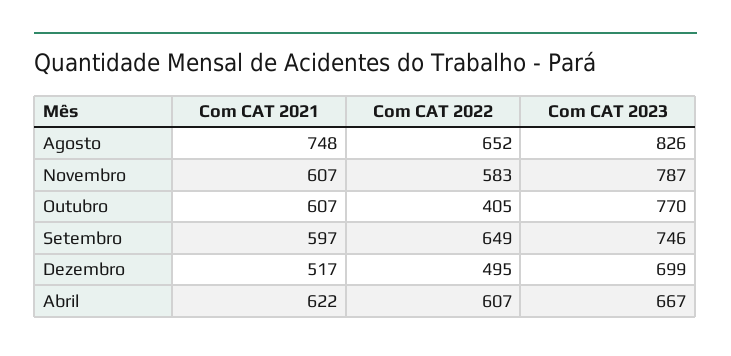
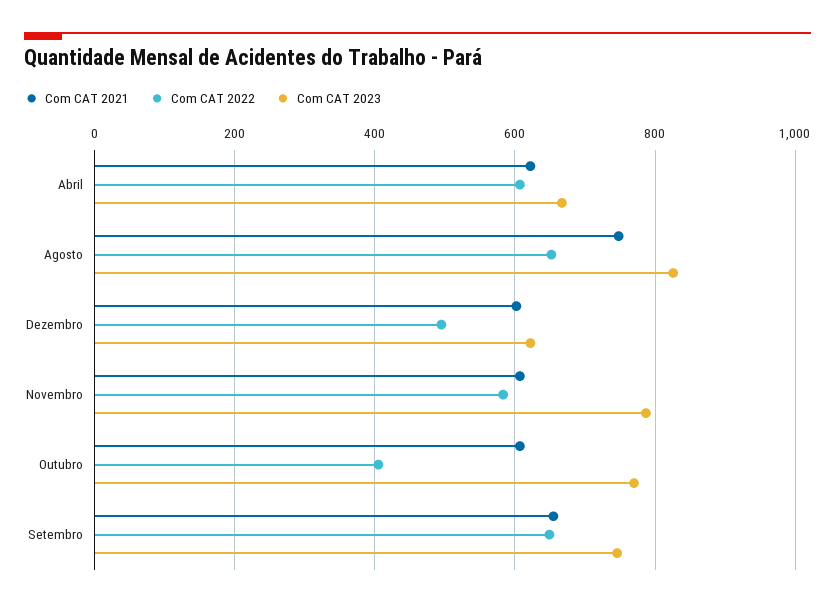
Com CAT 2021, Setembro: 597 -> 660
Com CAT 2021, Dezembro: 517 -> 600
Com CAT 2023, Dezembro: 699 -> 620

